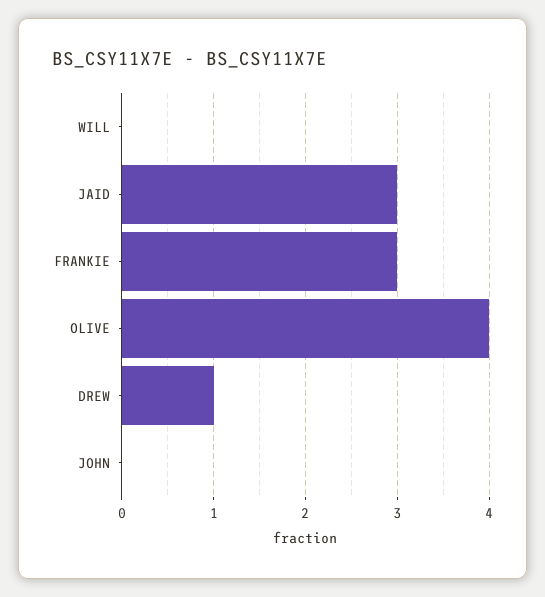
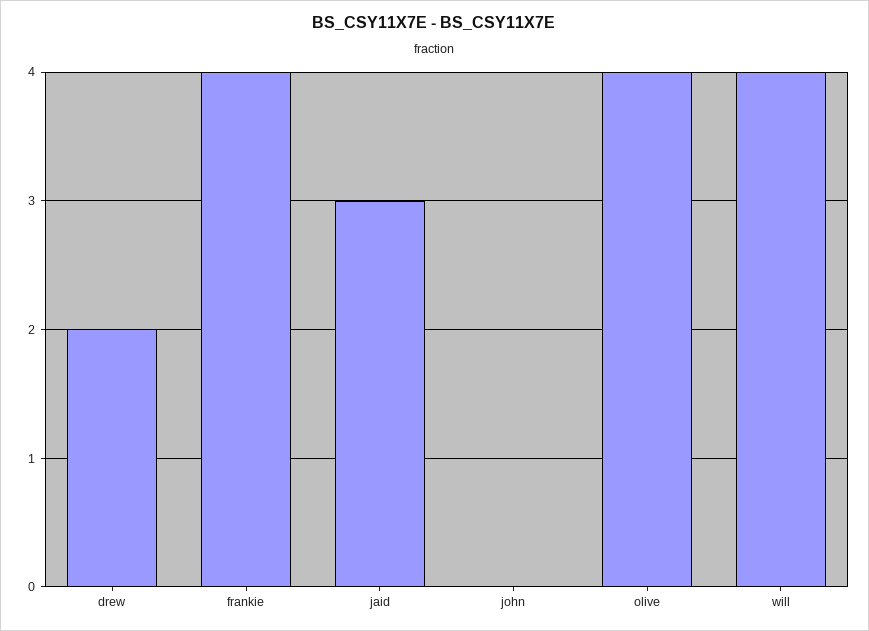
WILL: 0 -> 4
FRANKIE: 3 -> 4
DREW: 1 -> 2

